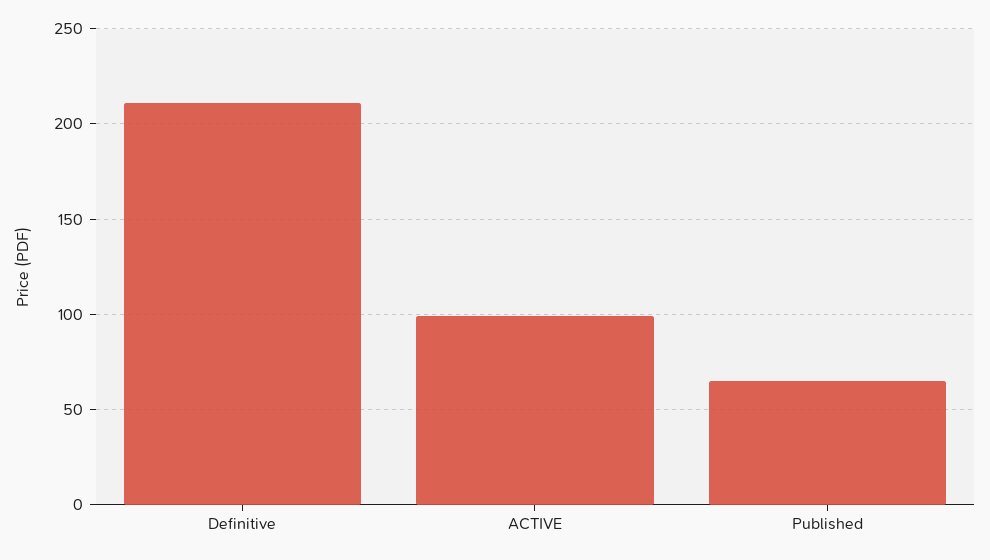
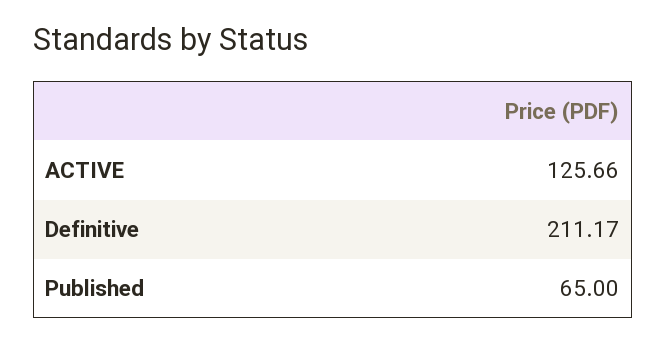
ACTIVE: 100 -> 125.66

